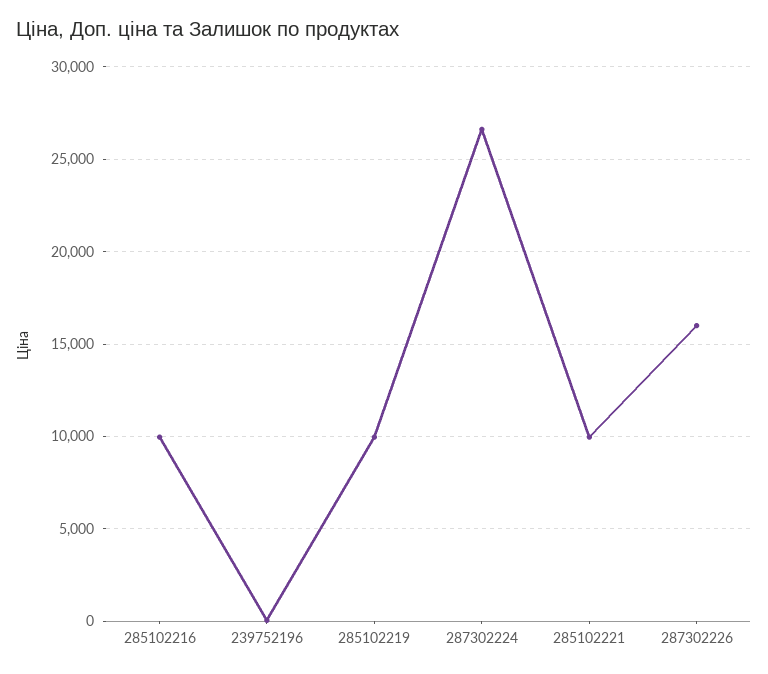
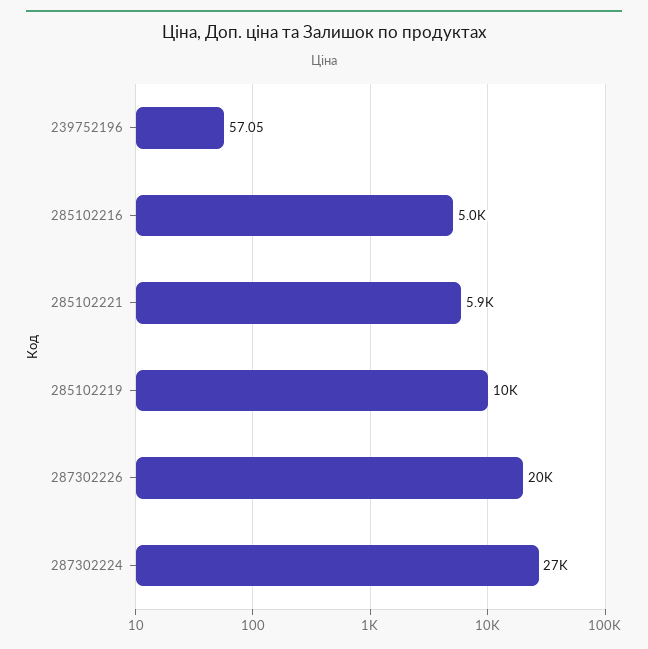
285102216: 10000 -> 5000
285102221: 10000 -> 5900
287302226: 16000 -> 20000

